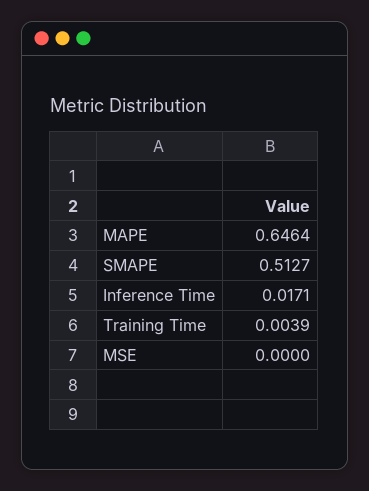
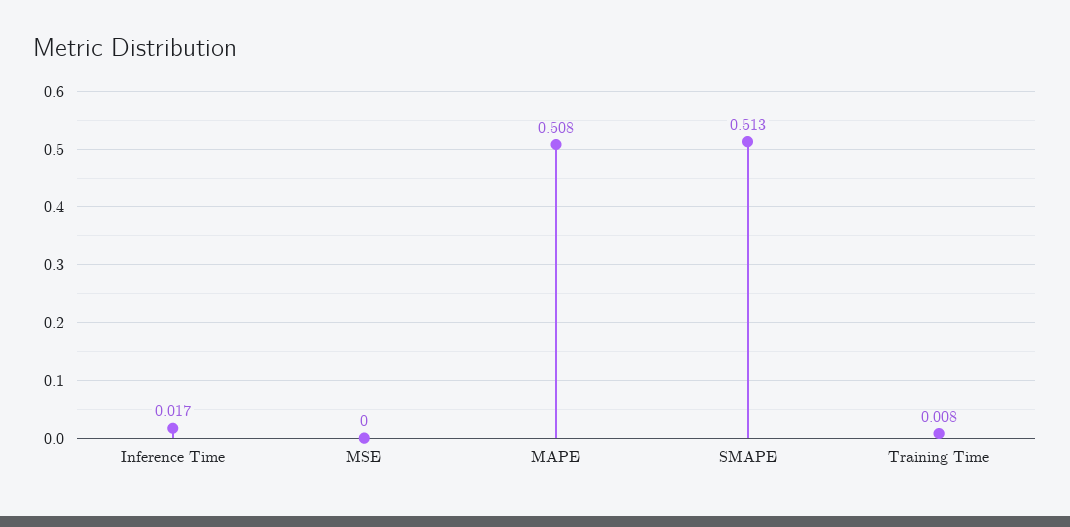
MAPE: 0.6464 -> 0.508
Training Time: 0.0039 -> 0.008

